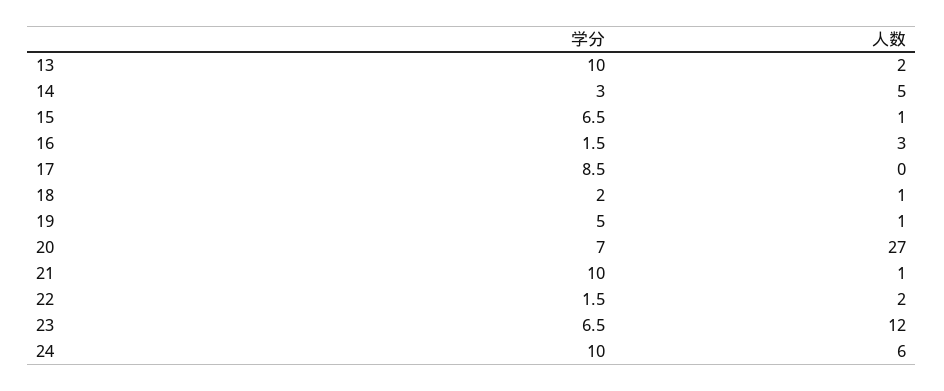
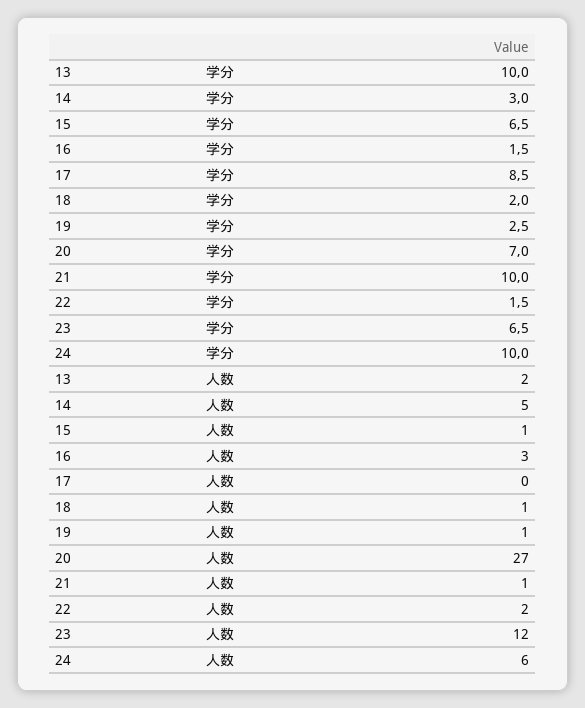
学分, 19: 5 -> 2.5

